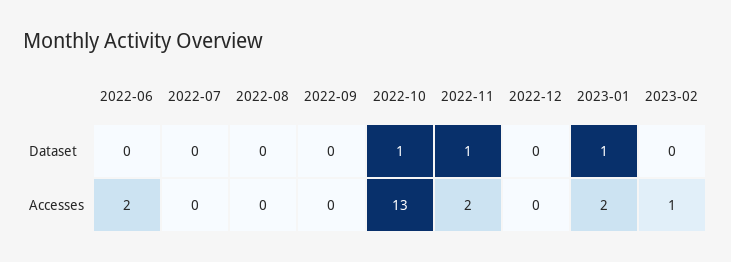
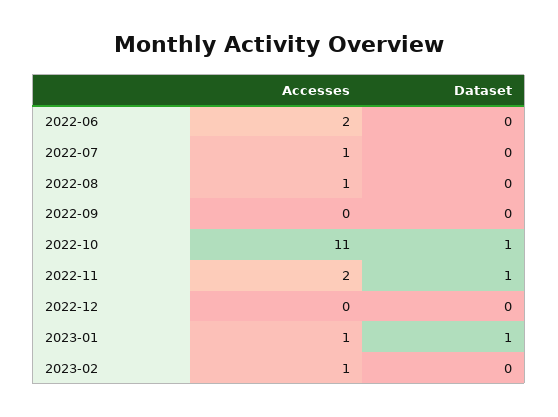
2022-07, Accesses: 0 -> 1
2022-08, Accesses: 0 -> 1
2022-10, Accesses: 13 -> 11
2023-01, Accesses: 2 -> 1

